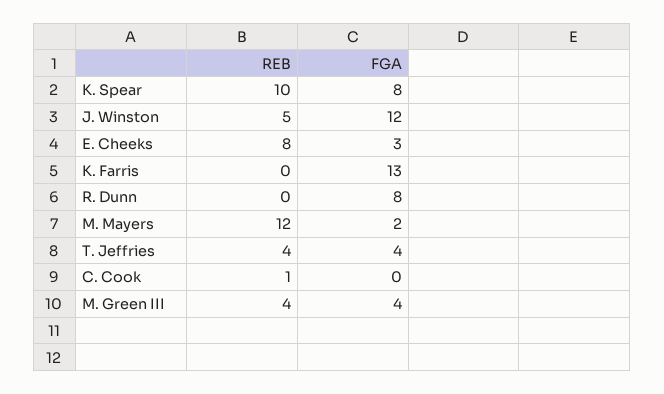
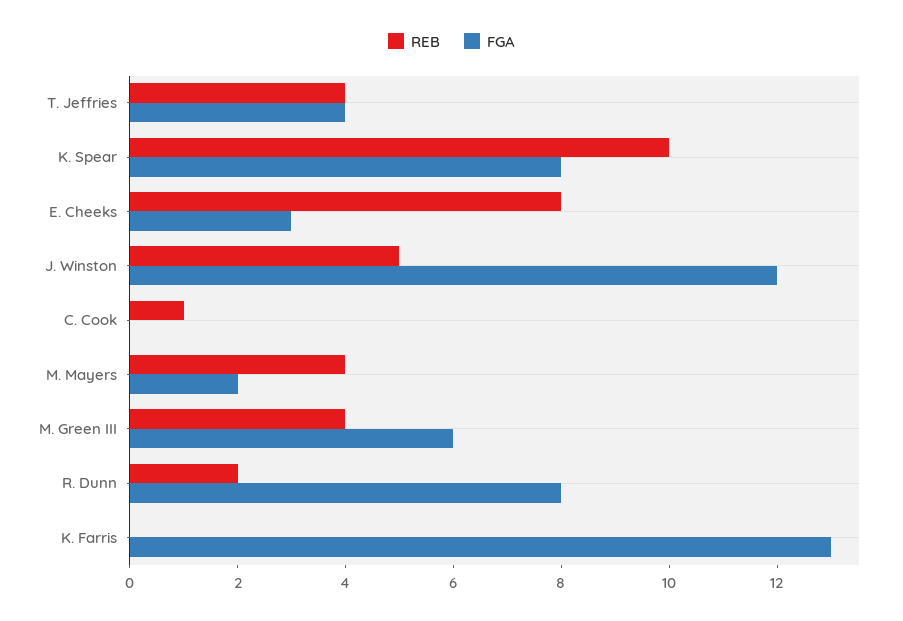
REB, R. Dunn: 0 -> 2
REB, M. Mayers: 12 -> 4
FGA, M. Green III: 4 -> 6

